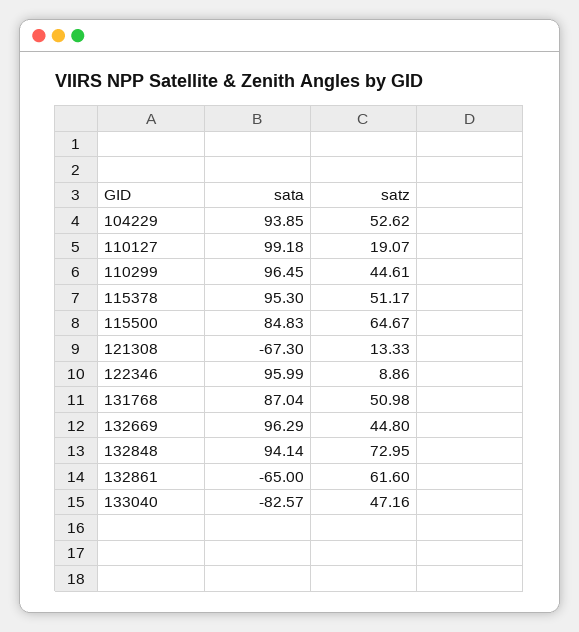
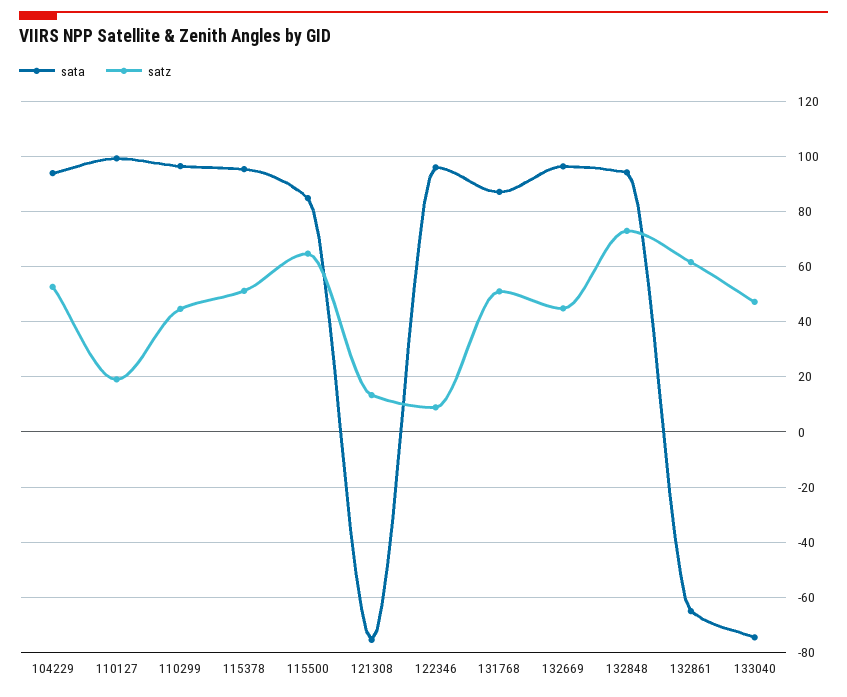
sata, 121308: -67.3 -> -75
sata, 133040: -82.57 -> -75

